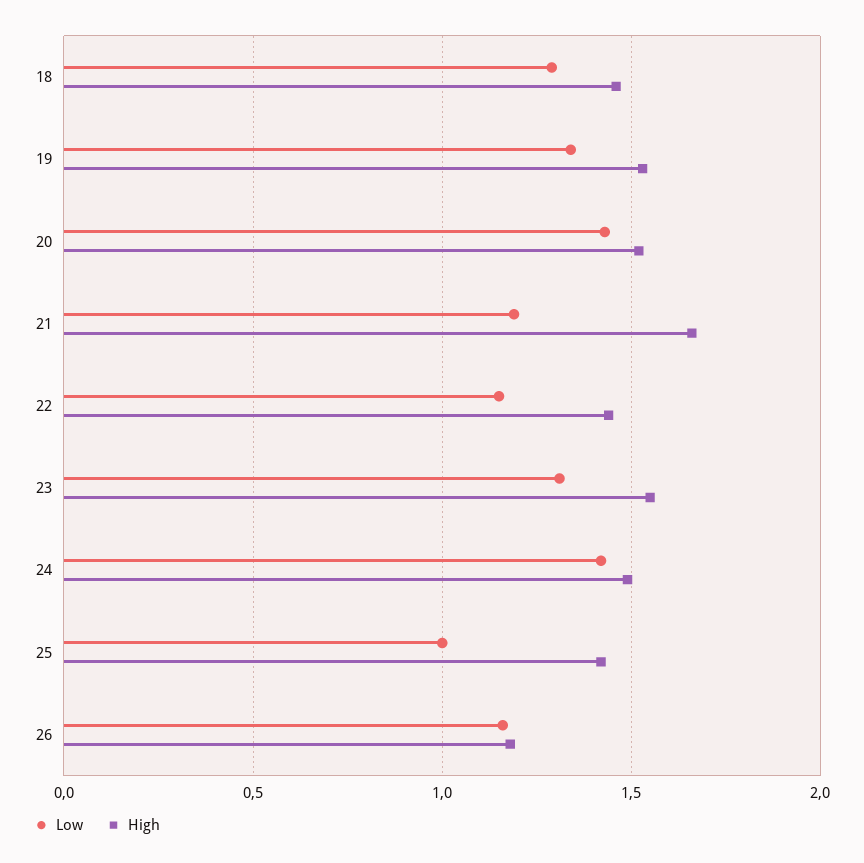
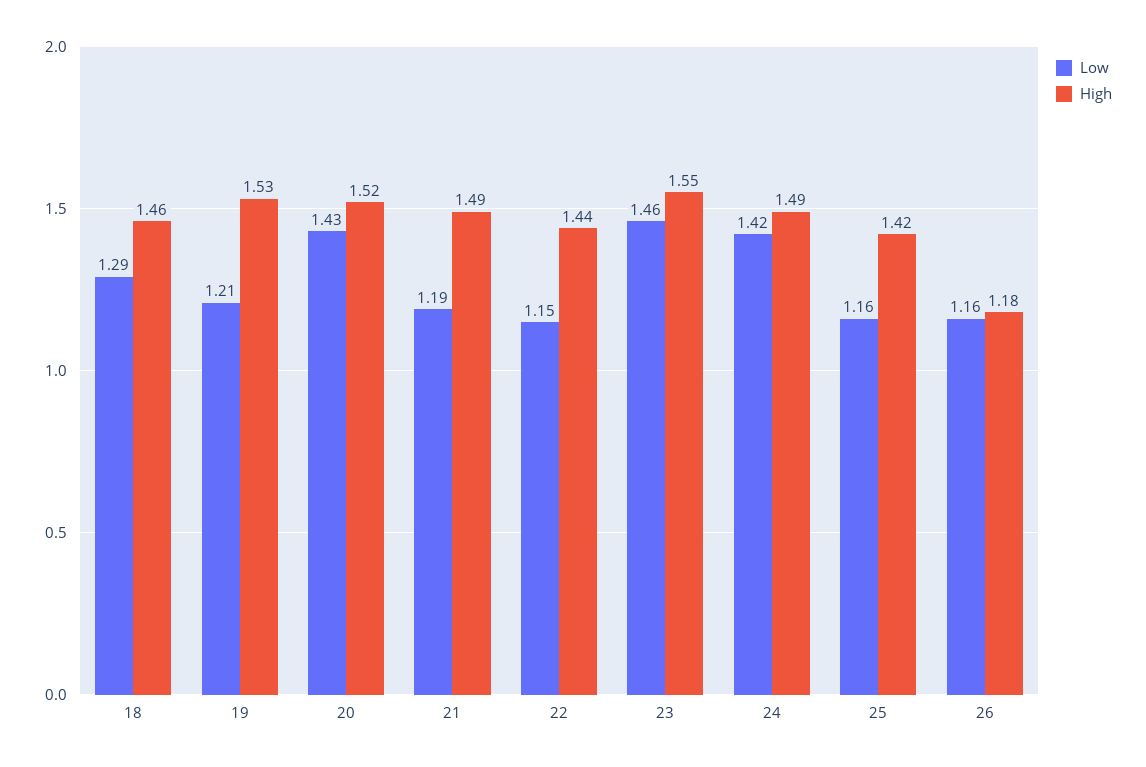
Low, 19: 1.35 -> 1.21
High, 21: 1.65 -> 1.49
Low, 23: 1.3 -> 1.46
Low, 25: 1 -> 1.16

